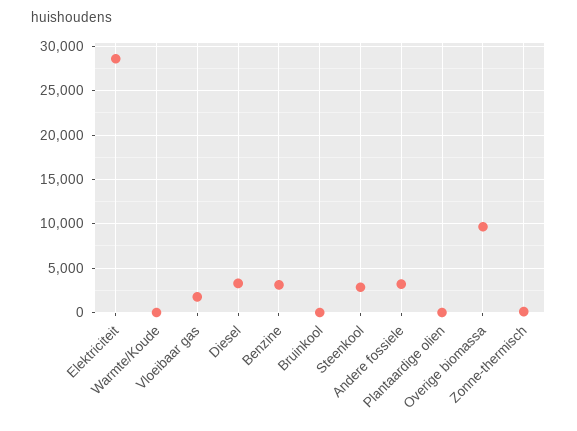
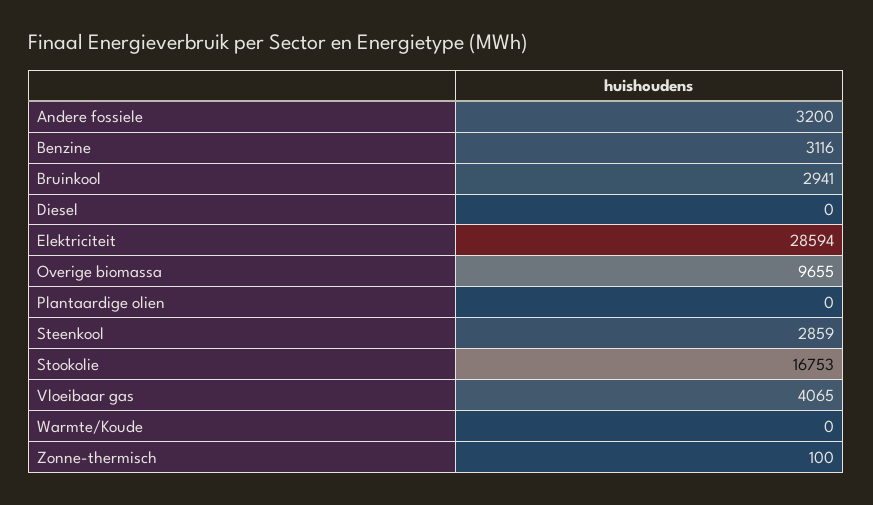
Vloeibaar gas: 2000 -> 4065
Diesel: 3000 -> 0
Bruinkool: 0 -> 2941
Stookolie: none -> 16753

